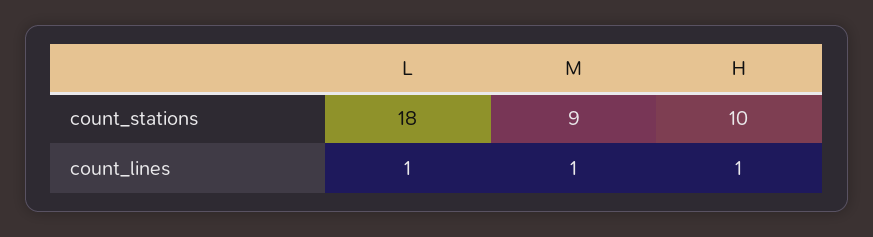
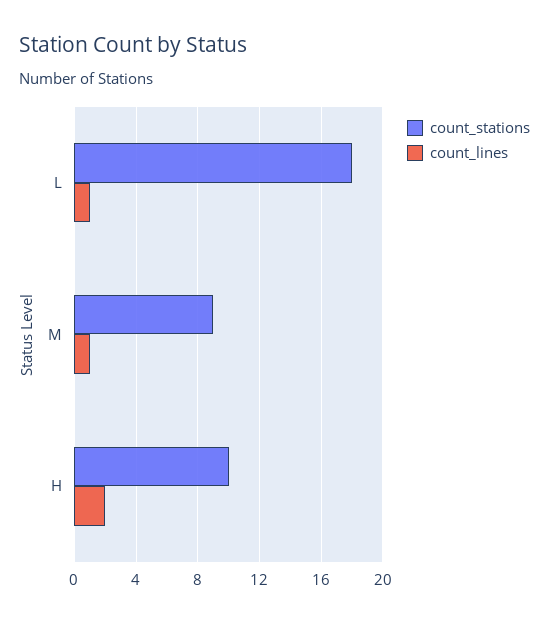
count_lines, H: 1 -> 2

